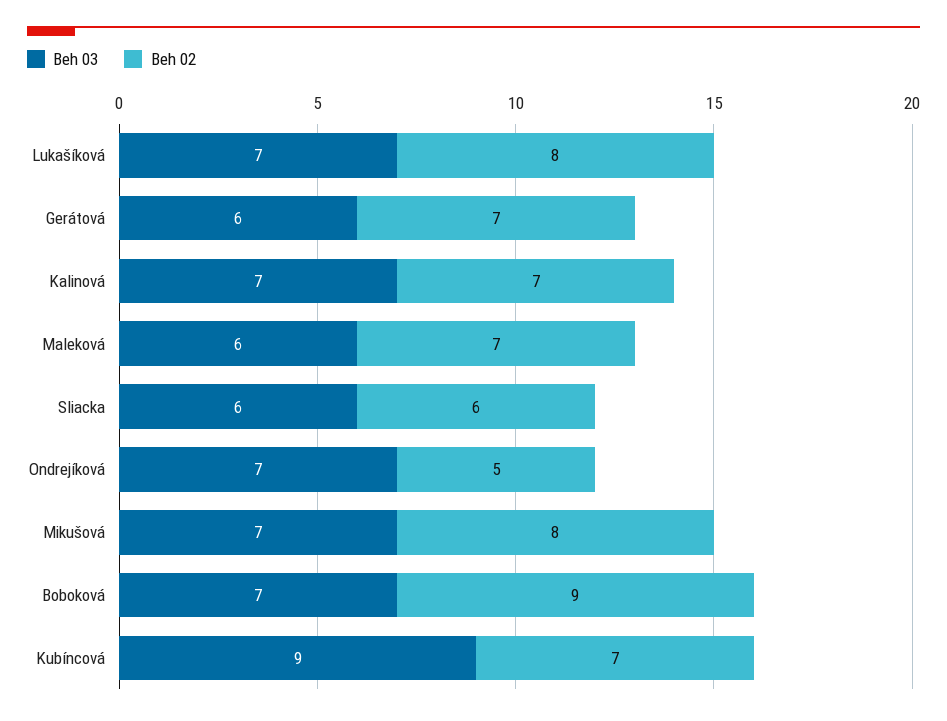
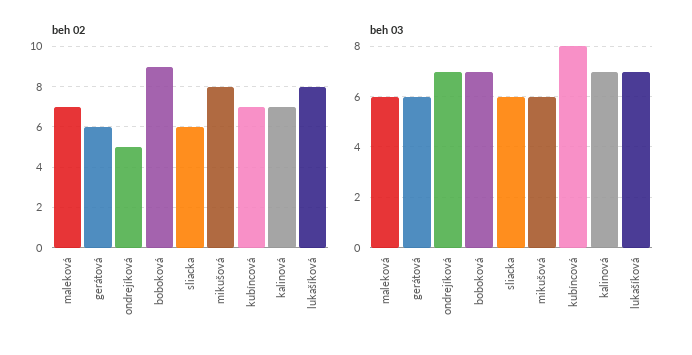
Beh 02, Gerátová: 7 -> 6
Beh 03, Mikušová: 7 -> 6
Beh 03, Kubíncová: 9 -> 8

